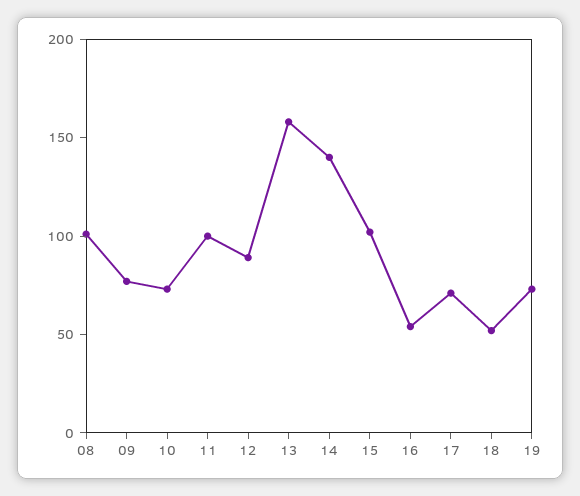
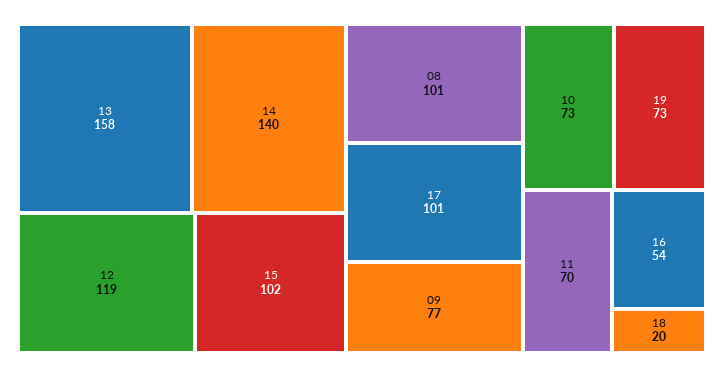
11: 100 -> 70
12: 90 -> 119
17: 70 -> 101
18: 50 -> 20

